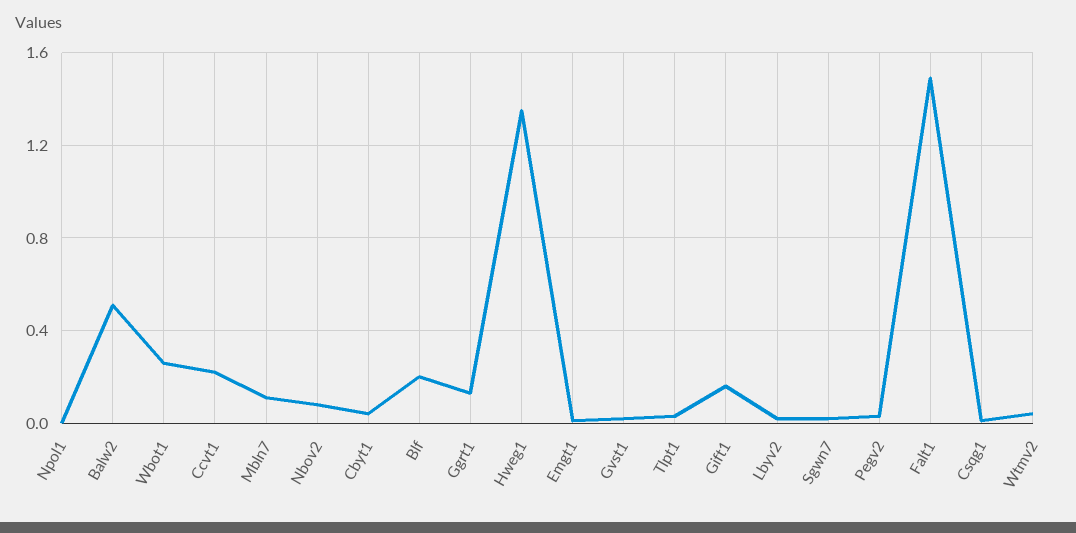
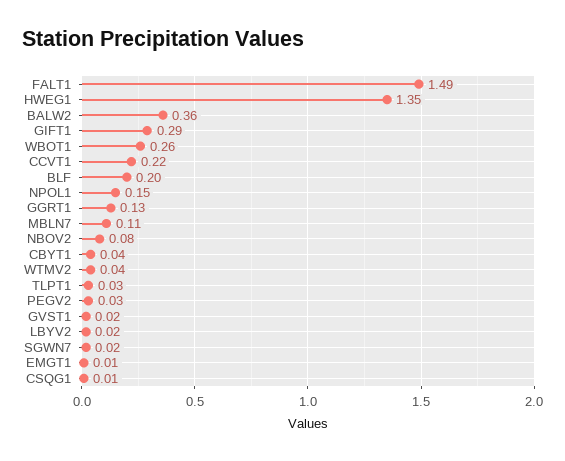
Npol1: 0 -> 0.15
Balw2: 0.5 -> 0.36
Gift1: 0.15 -> 0.29

